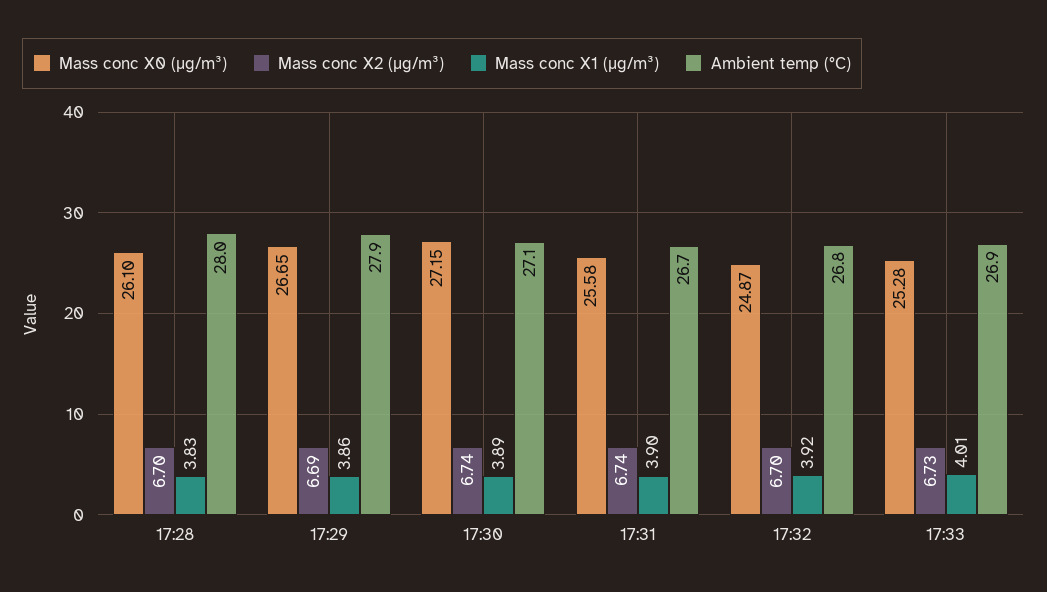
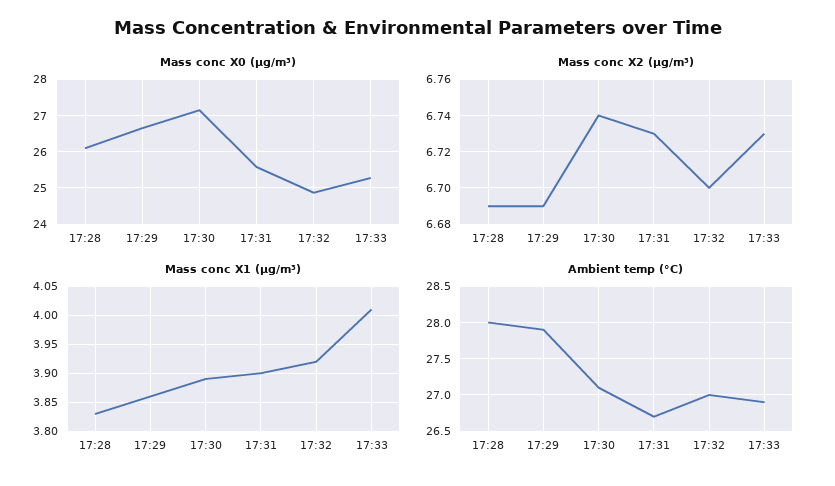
Mass conc X2 (μg/m³), 17:28: 6.7 -> 6.69
Mass conc X2 (μg/m³), 17:31: 6.74 -> 6.73
Ambient temp (°C), 17:32: 26.8 -> 27

